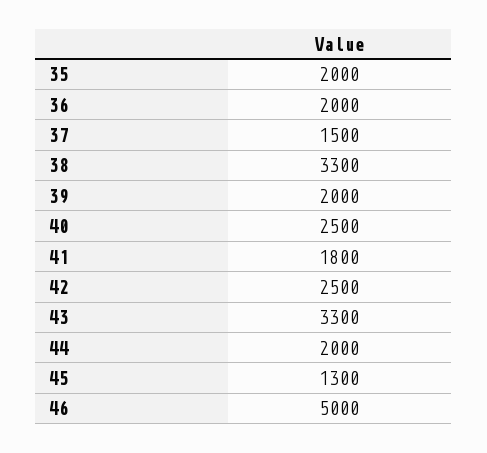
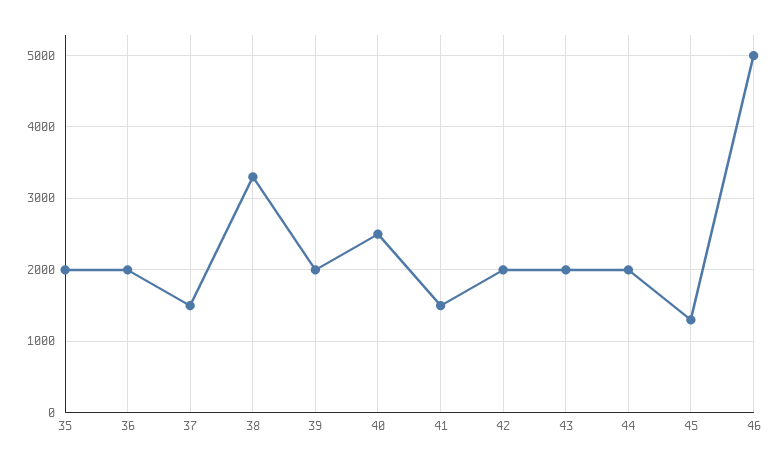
41: 1800 -> 1500
42: 2500 -> 2000
43: 3300 -> 2000

